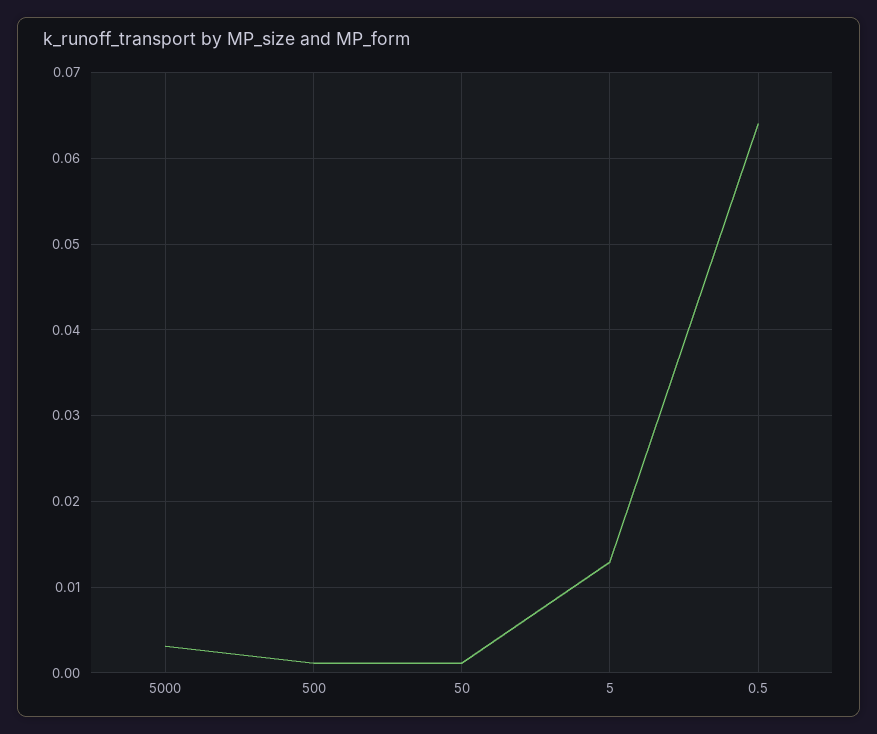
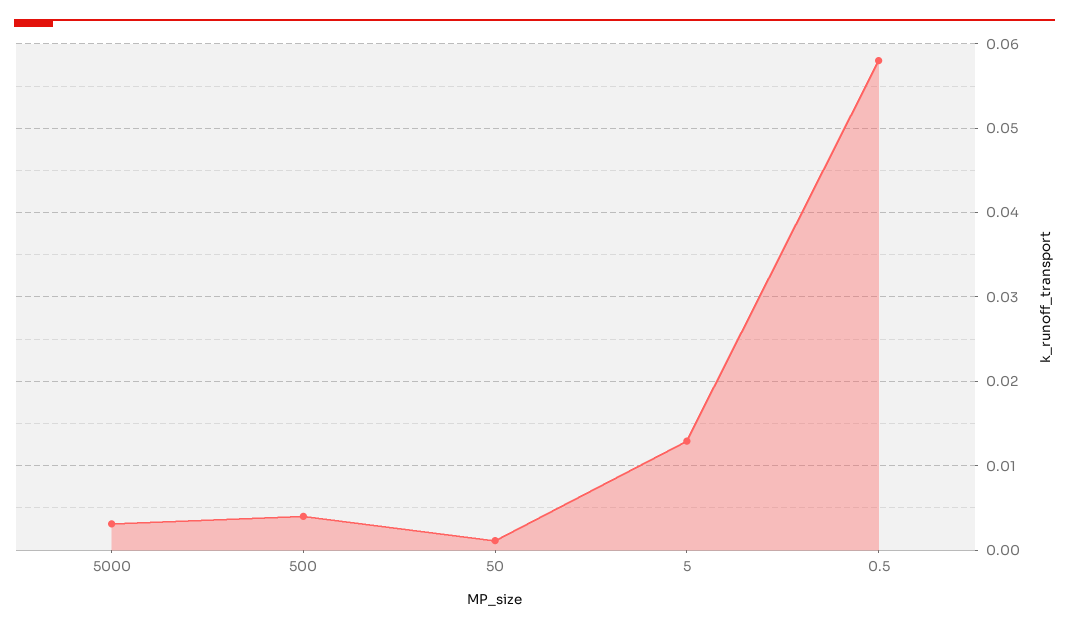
500: 0.001 -> 0.004
0.5: 0.064 -> 0.058

